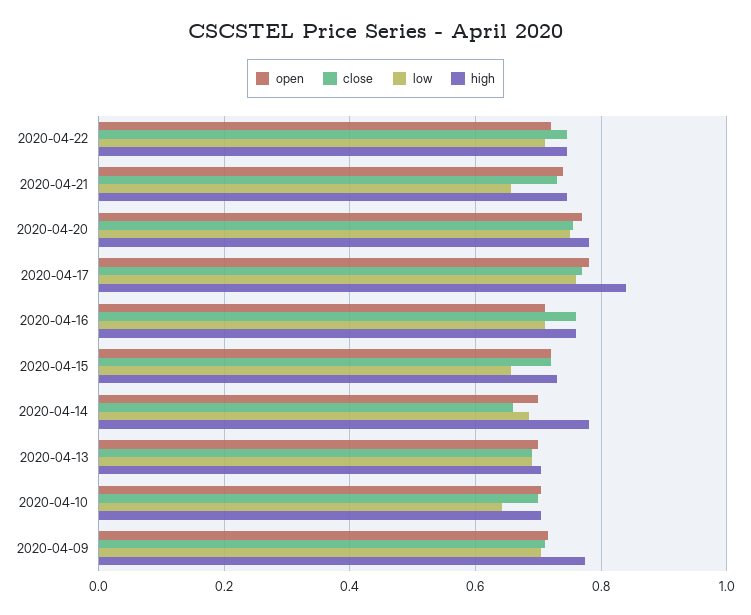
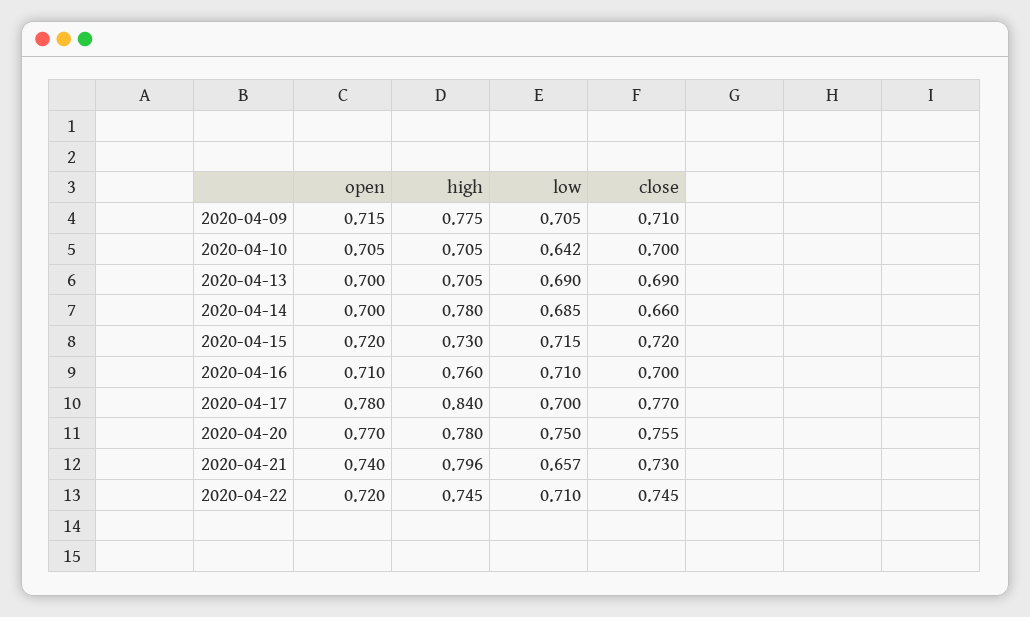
high, 2020-04-21: 0.74 -> 0.796
low, 2020-04-17: 0.76 -> 0.7
close, 2020-04-16: 0.76 -> 0.7
low, 2020-04-15: 0.66 -> 0.715

